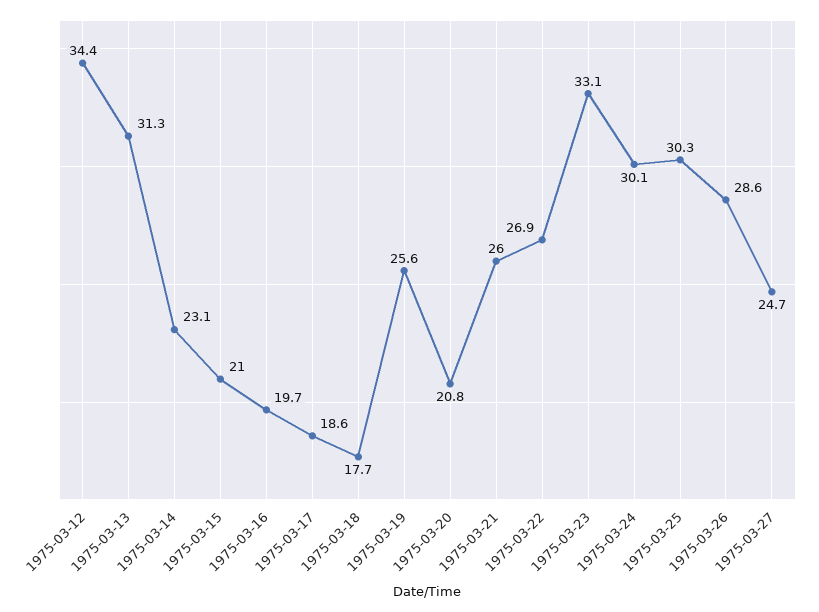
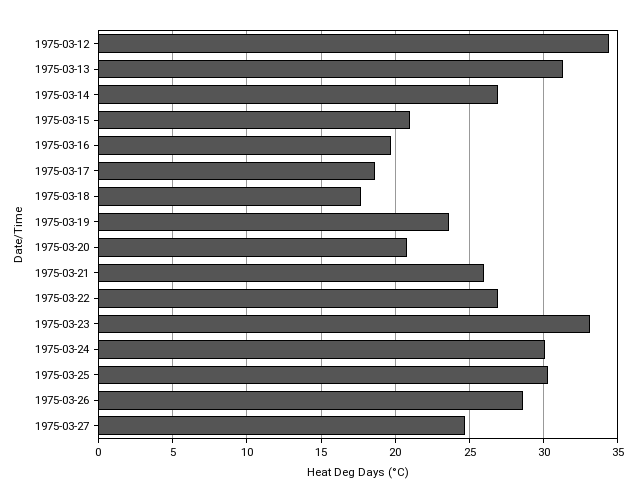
1975-03-14: 23.1 -> 27
1975-03-19: 25.6 -> 23.5

